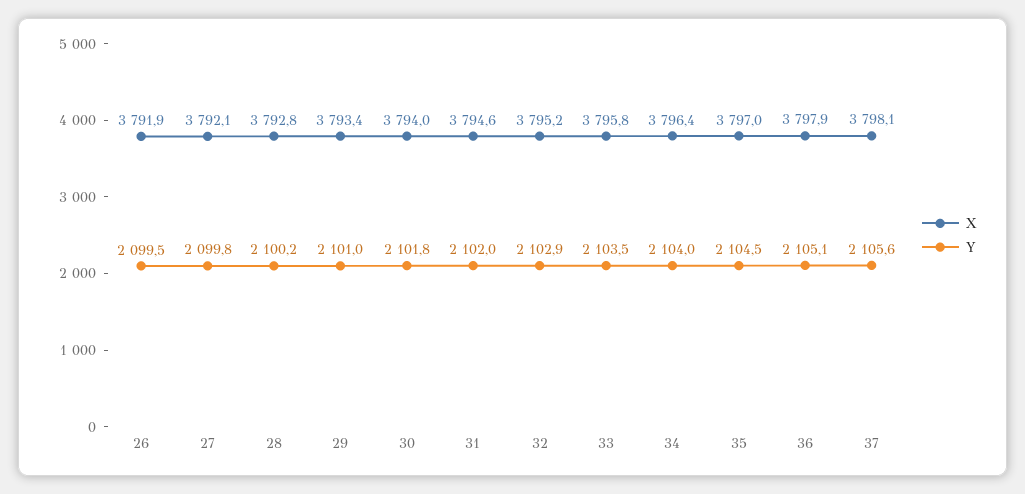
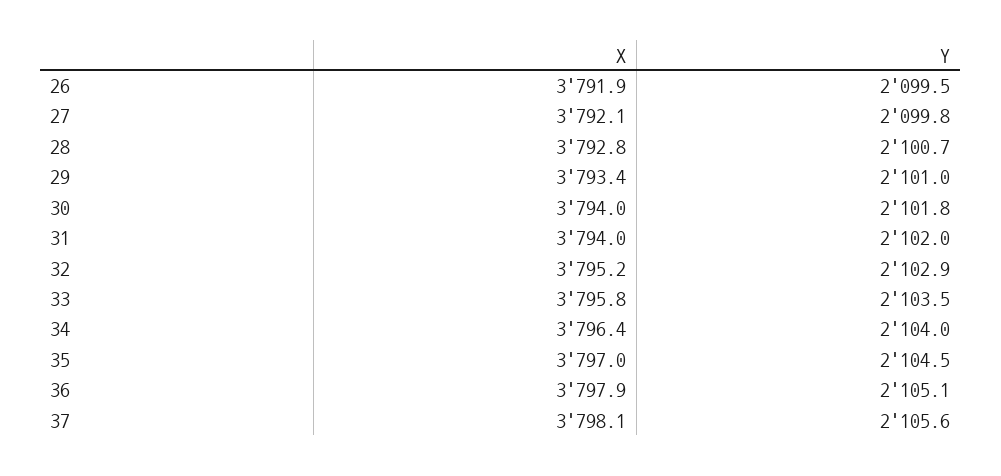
Y, 28: 2100.2 -> 2100.7
X, 31: 3794.6 -> 3794

